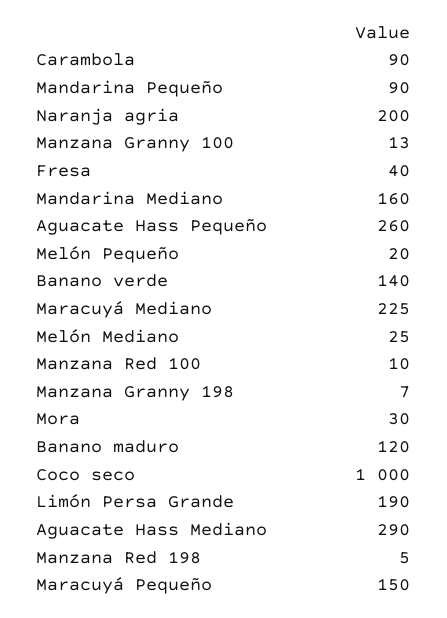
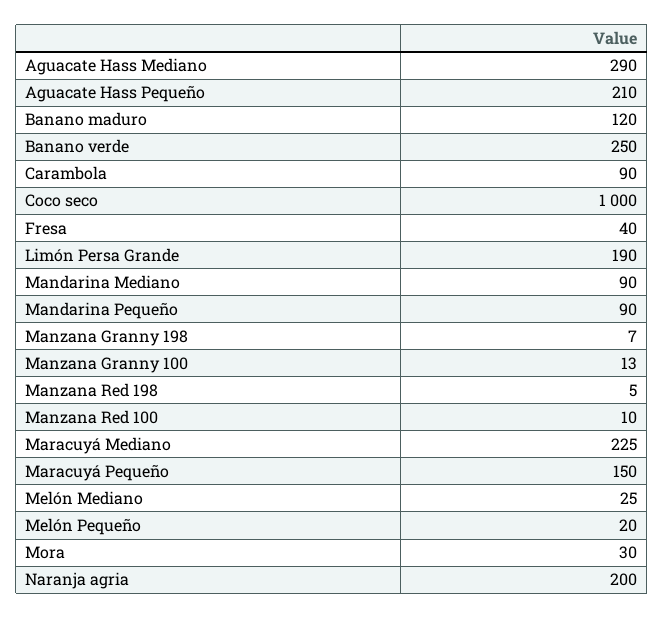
Mandarina Mediano: 160 -> 90
Aguacate Hass Pequeño: 260 -> 210
Banano verde: 140 -> 250

